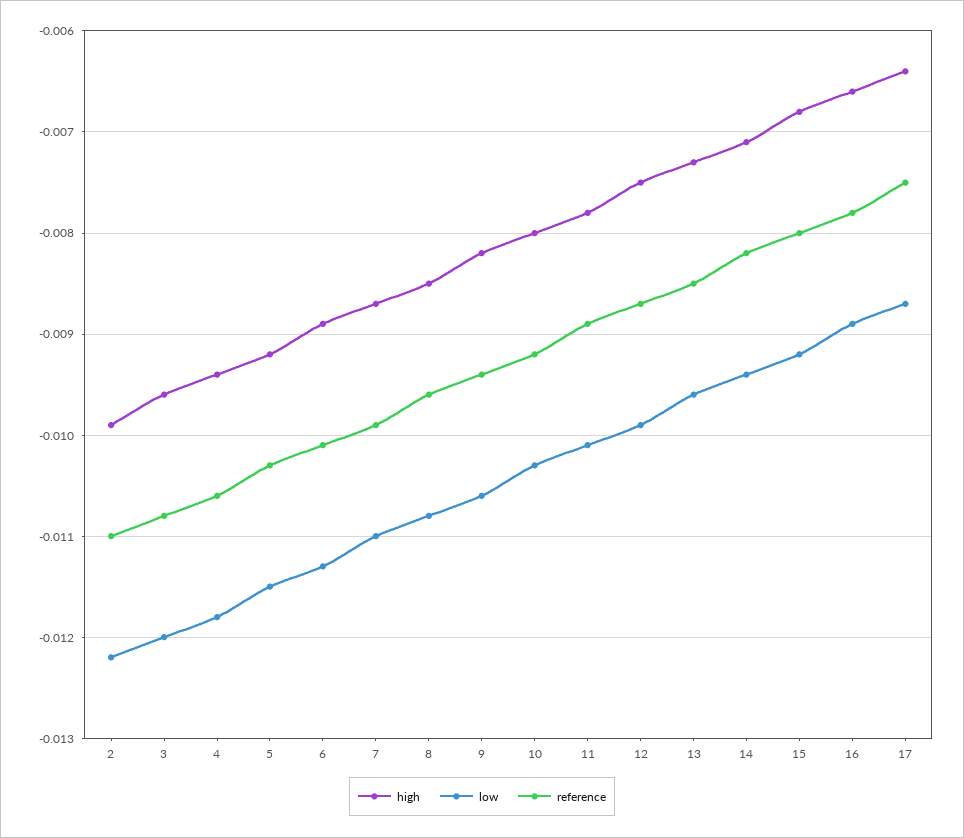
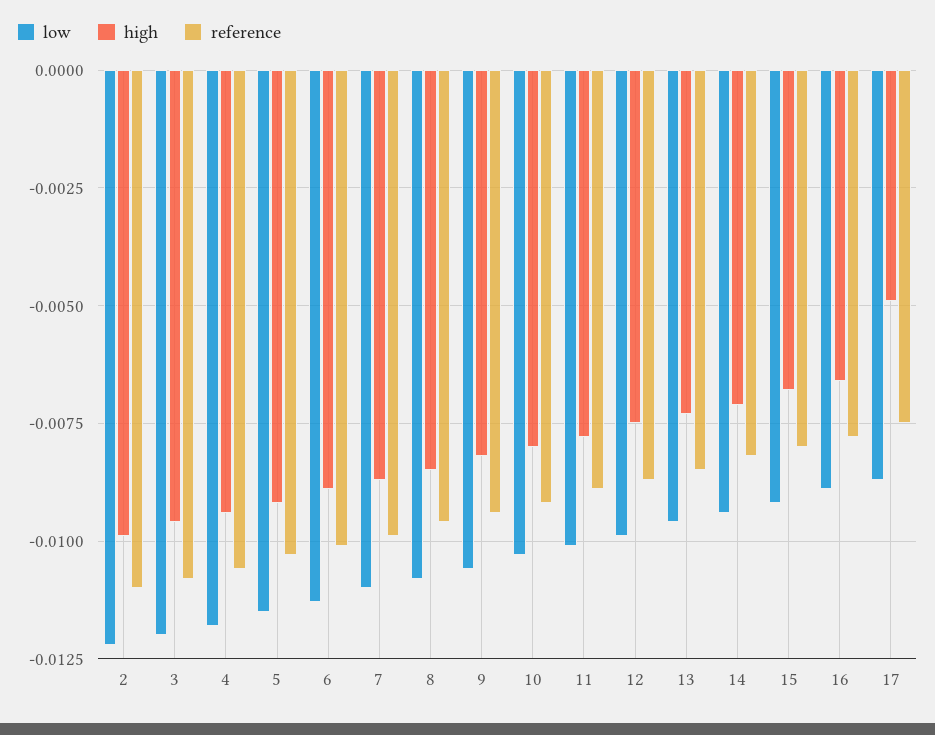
high, 17: -0.0064 -> -0.005

